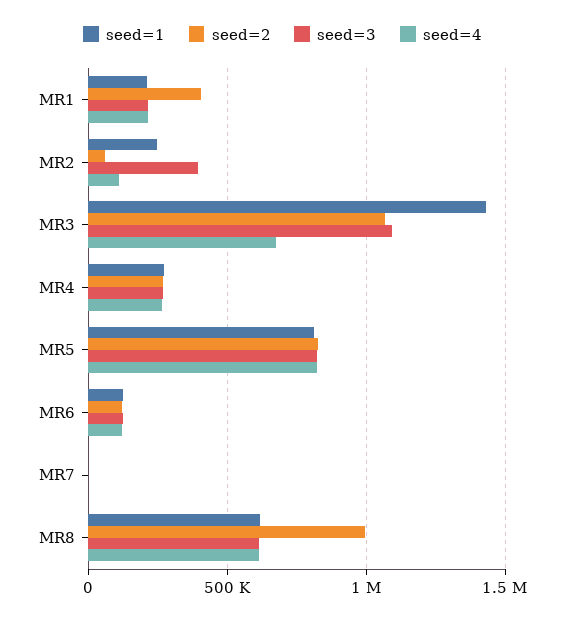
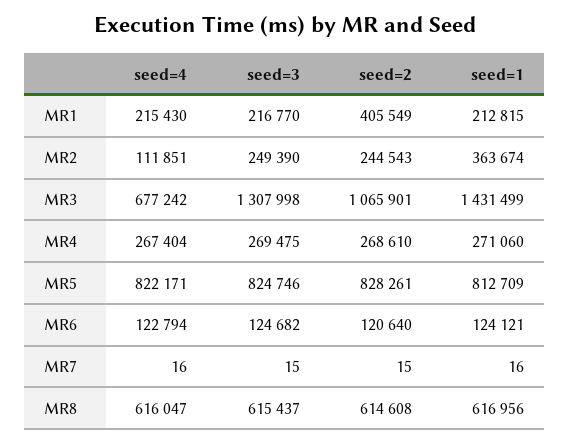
seed=1, MR2: 250000 -> 363674
seed=2, MR2: 50000 -> 244543
seed=3, MR2: 400000 -> 249390
seed=3, MR3: 1100000 -> 1307998
seed=2, MR8: 1000000 -> 614608

